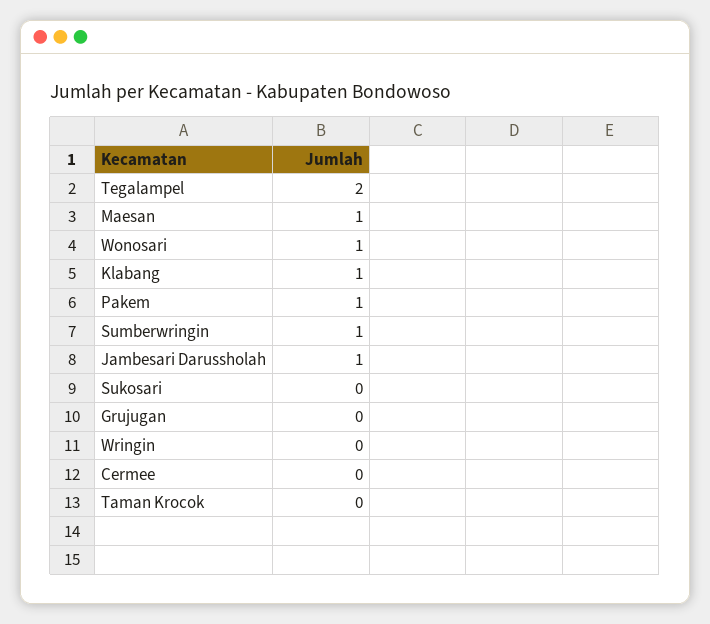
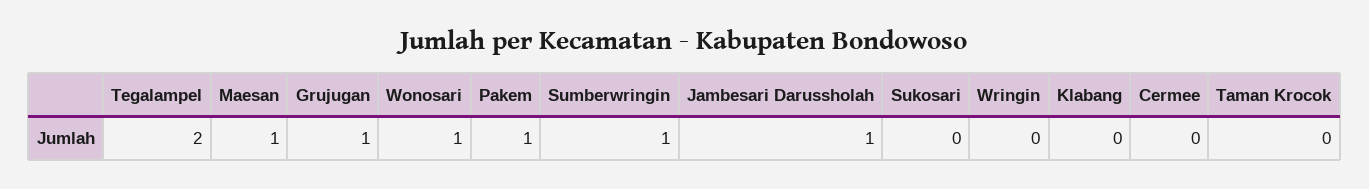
Klabang: 1 -> 0
Grujugan: 0 -> 1

